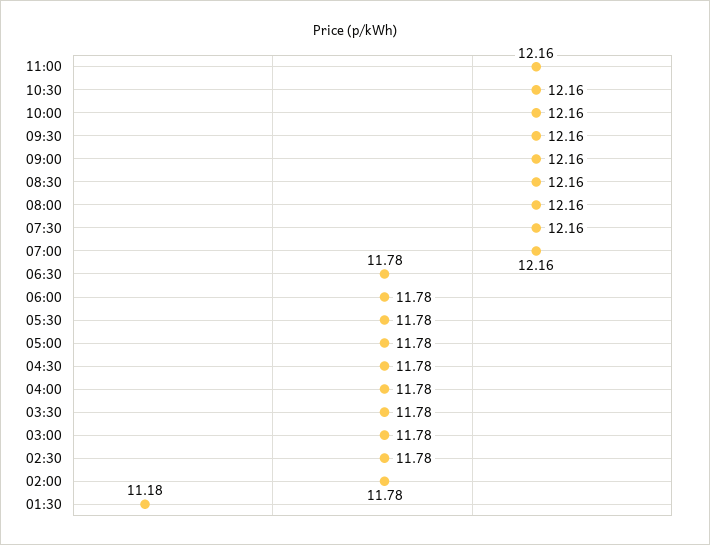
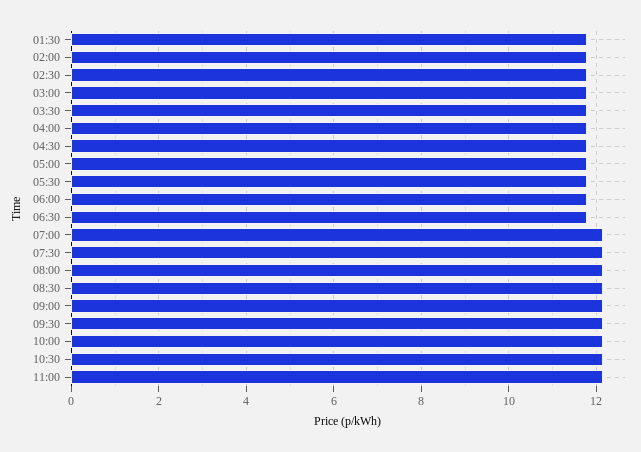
01:30: 11.18 -> 11.8

